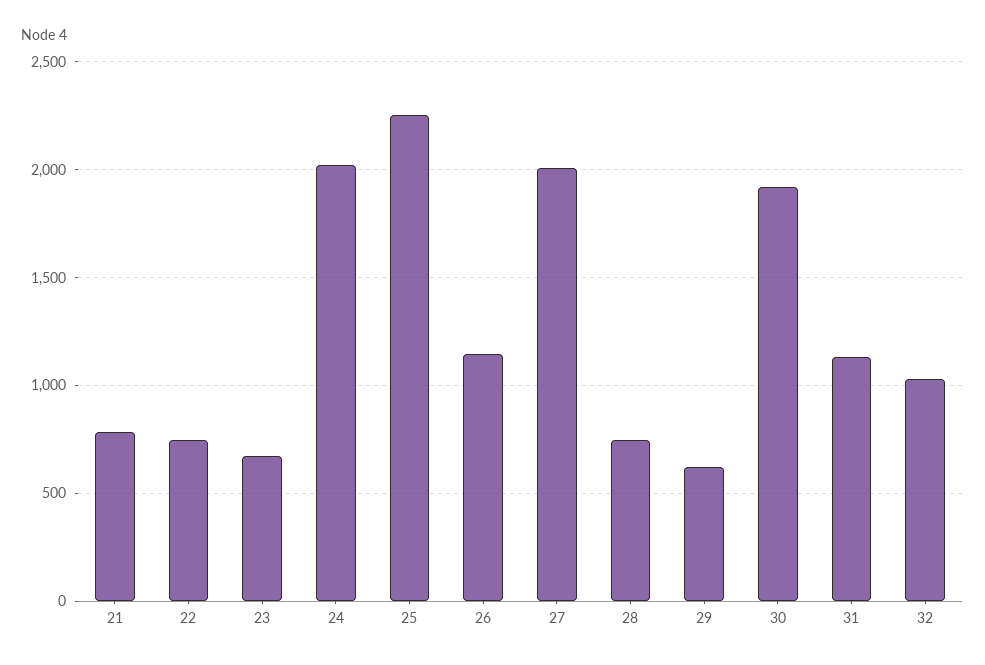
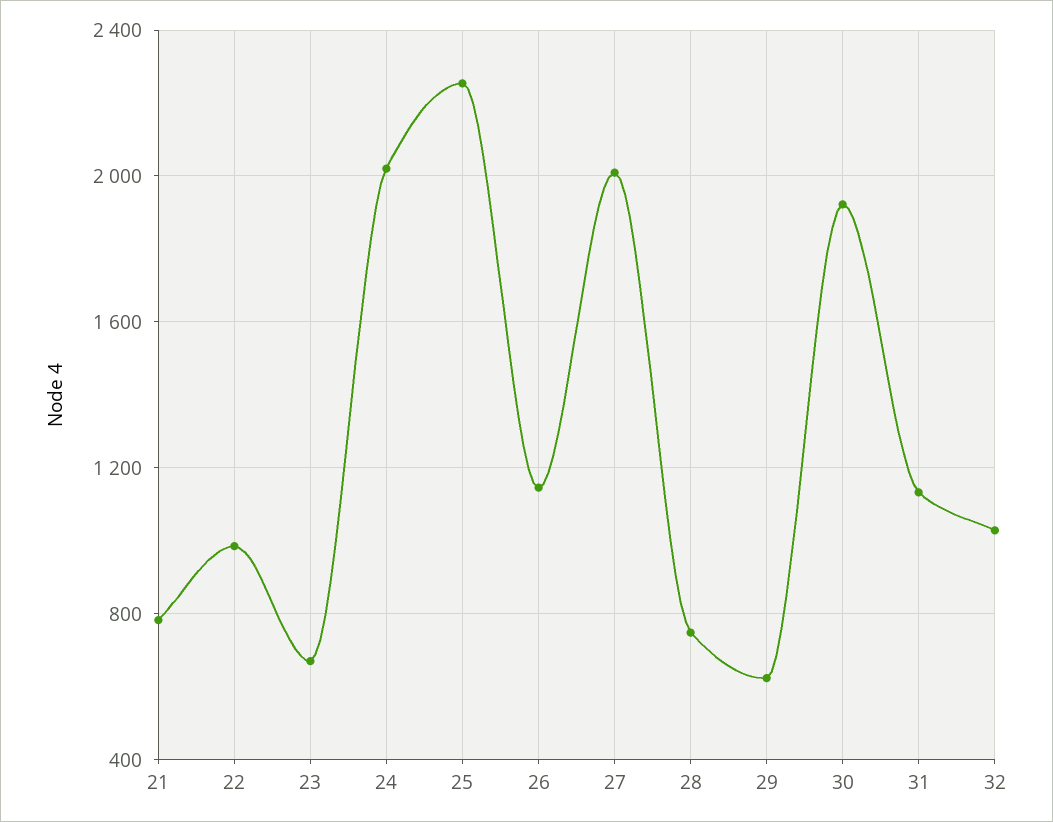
22: 750 -> 1000

